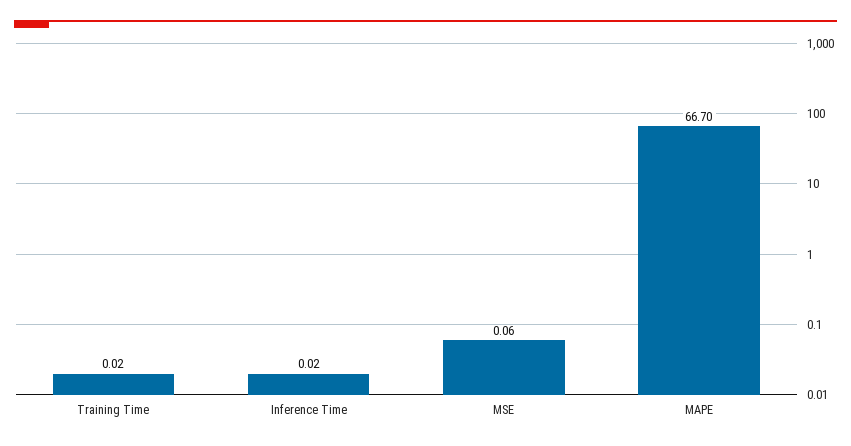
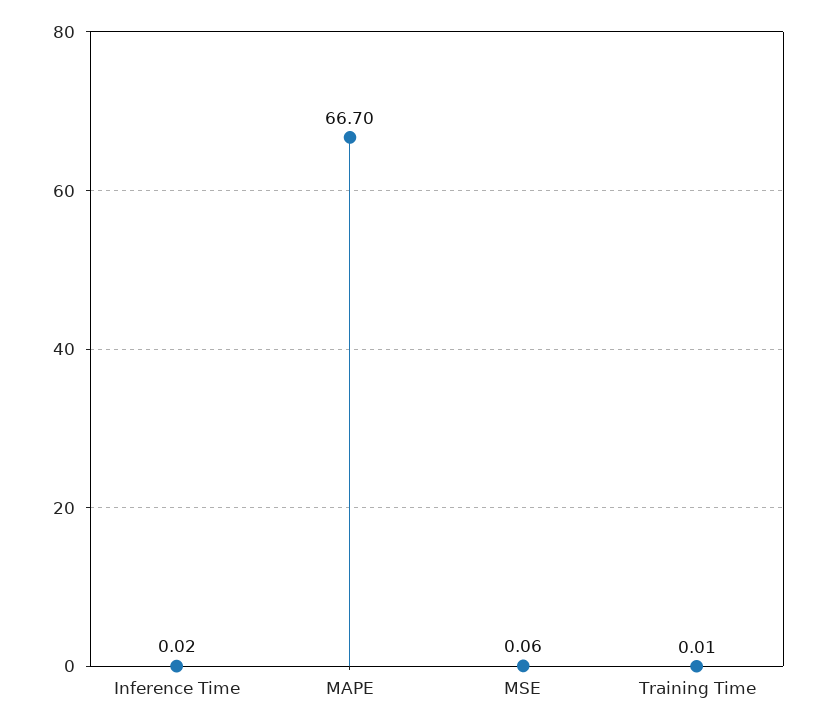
Training Time: 0.02 -> 0.01

